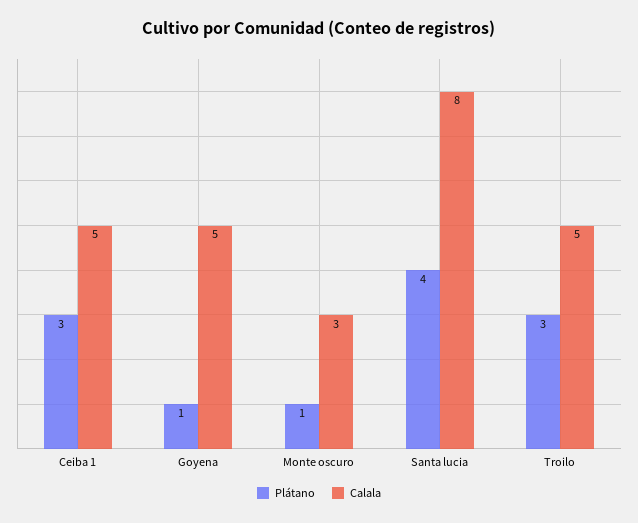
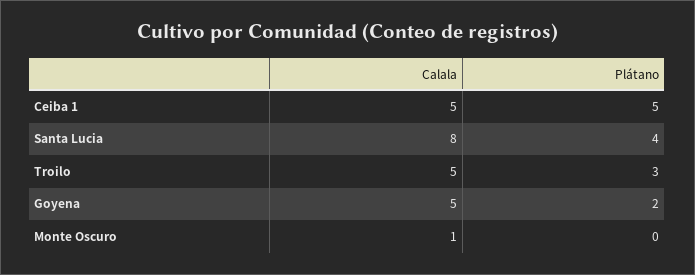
Plátano, Ceiba 1: 3 -> 5
Plátano, Goyena: 1 -> 2
Plátano, Monte oscuro: 1 -> 0
Calala, Monte oscuro: 3 -> 1

